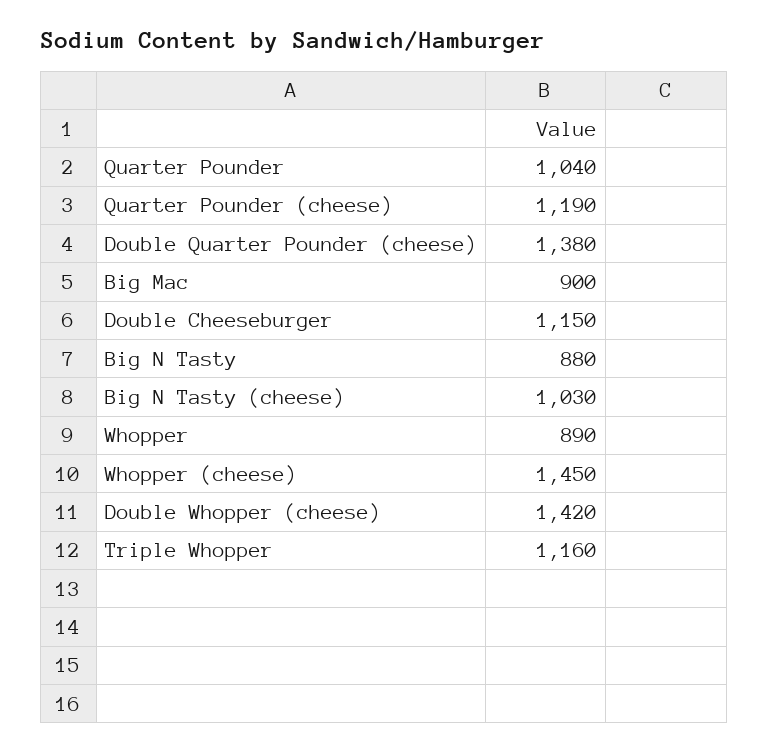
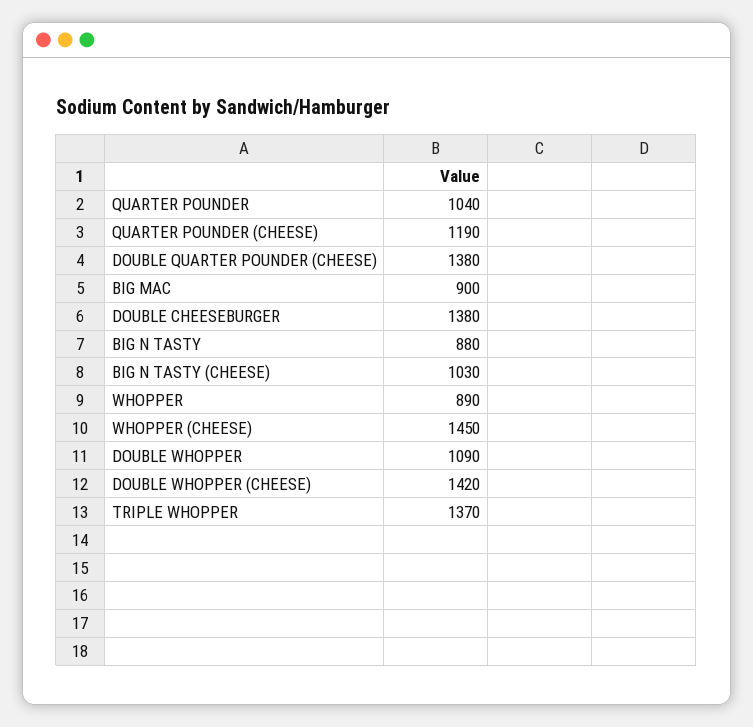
Double Cheeseburger: 1150 -> 1380
Triple Whopper: 1160 -> 1370
DOUBLE WHOPPER: none -> 1090

